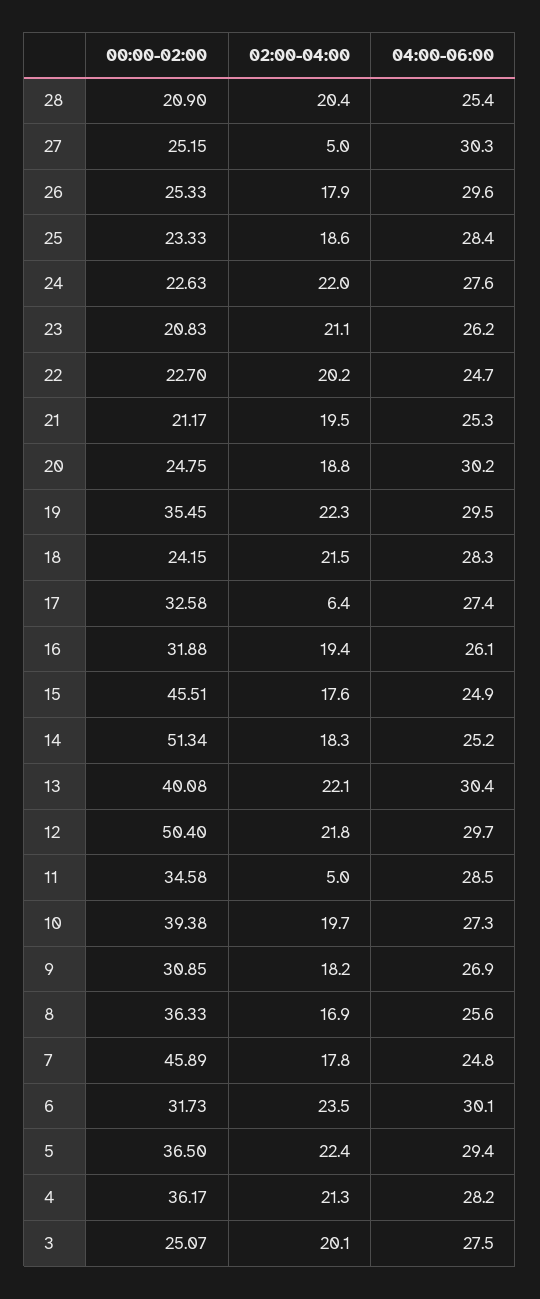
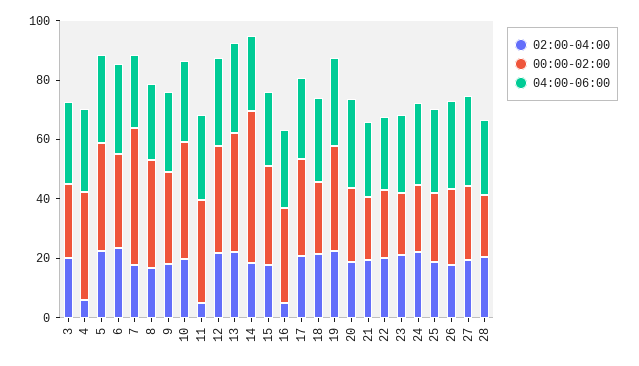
02:00-04:00, 27: 5 -> 20
02:00-04:00, 17: 6.4 -> 20
02:00-04:00, 16: 19.4 -> 5
00:00-02:00, 15: 45.51 -> 35
00:00-02:00, 12: 50.4 -> 35
02:00-04:00, 4: 21.3 -> 5

